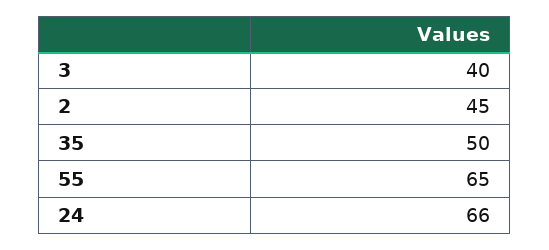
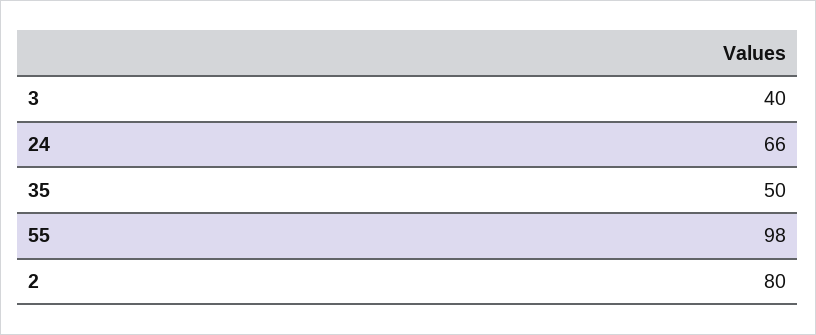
2: 45 -> 80
55: 65 -> 98

